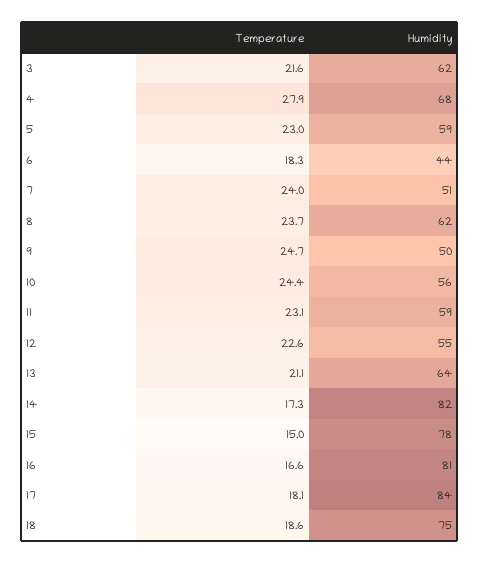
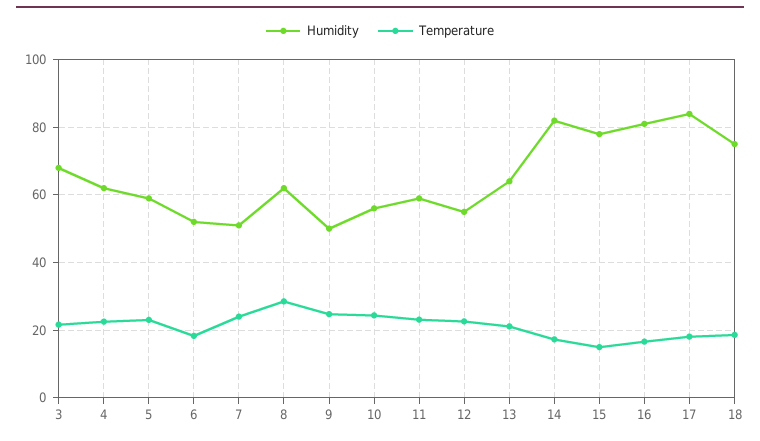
Humidity, 3: 62 -> 68
Temperature, 4: 27.9 -> 22
Humidity, 4: 68 -> 62
Humidity, 6: 44 -> 52
Temperature, 8: 23.7 -> 28

